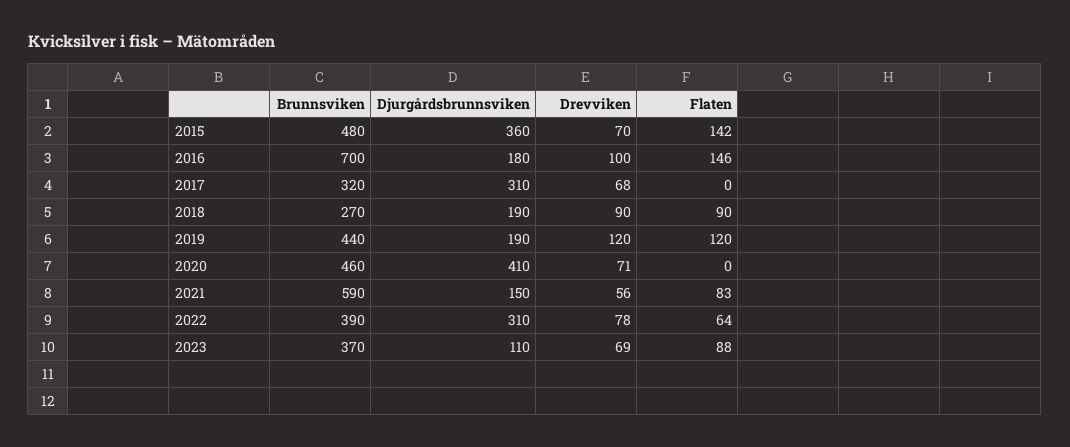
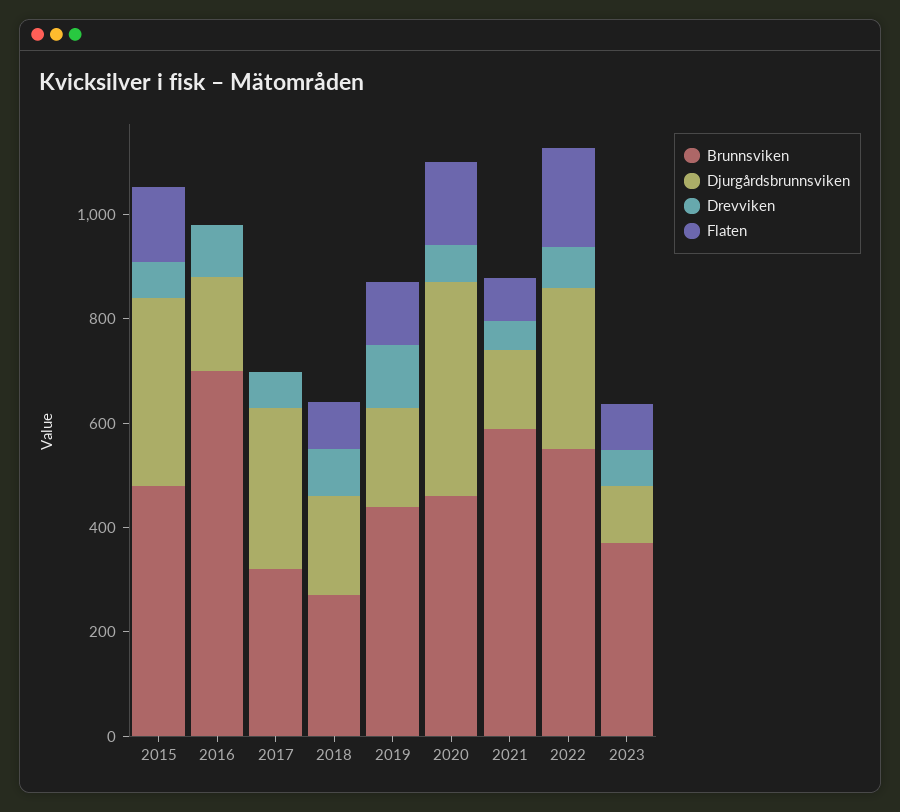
Flaten, 2016: 146 -> 0
Flaten, 2020: 0 -> 150
Brunnsviken, 2022: 390 -> 550
Flaten, 2022: 64 -> 200

